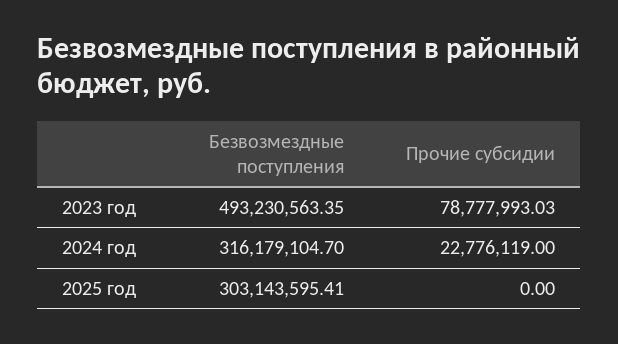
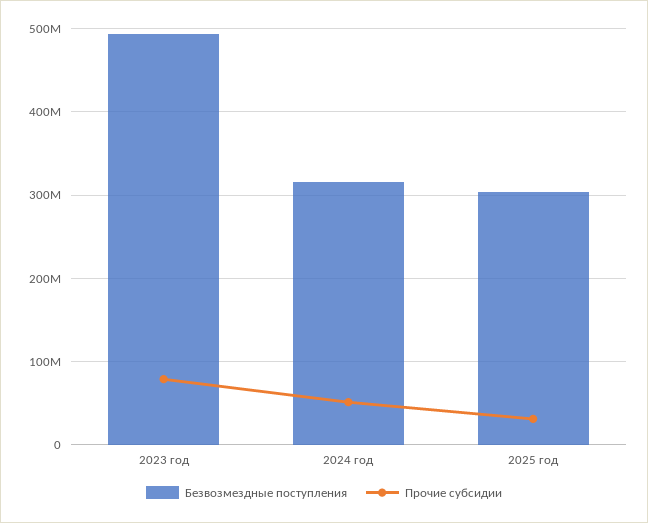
Прочие субсидии, 2024 год: 22776119 -> 50000000
Прочие субсидии, 2025 год: 0 -> 30000000

